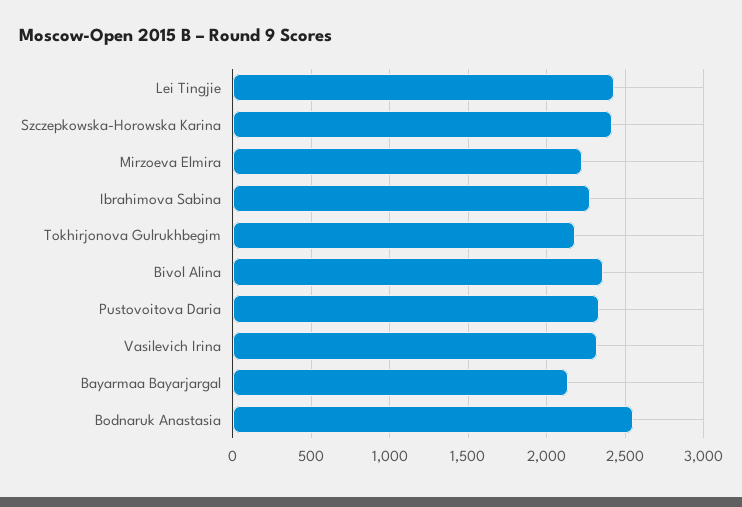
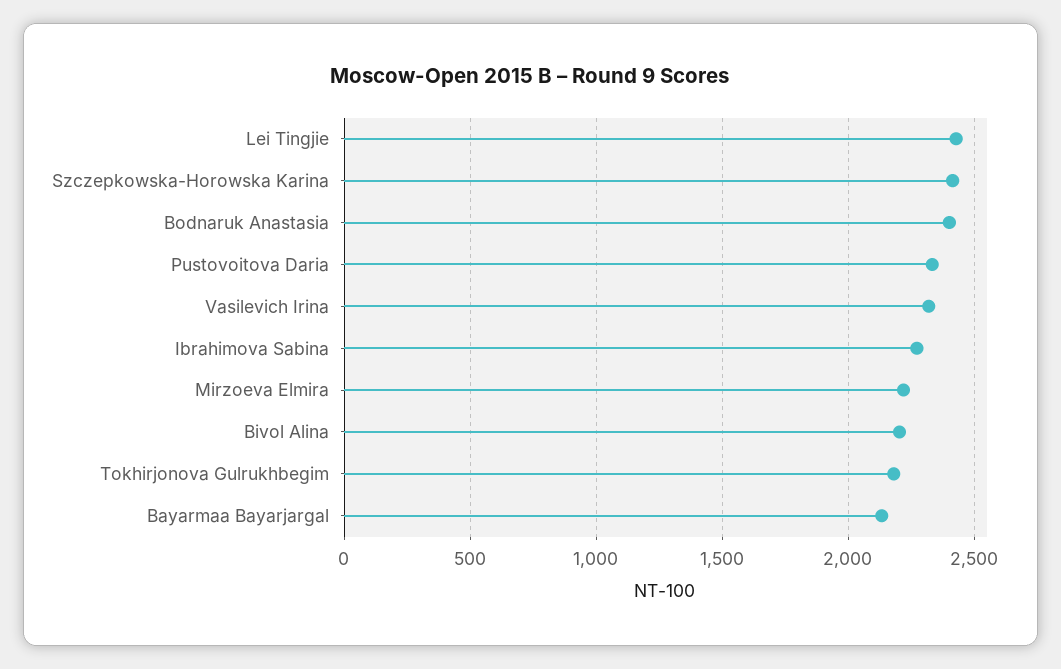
Bivol Alina: 2350 -> 2200
Bodnaruk Anastasia: 2550 -> 2400

